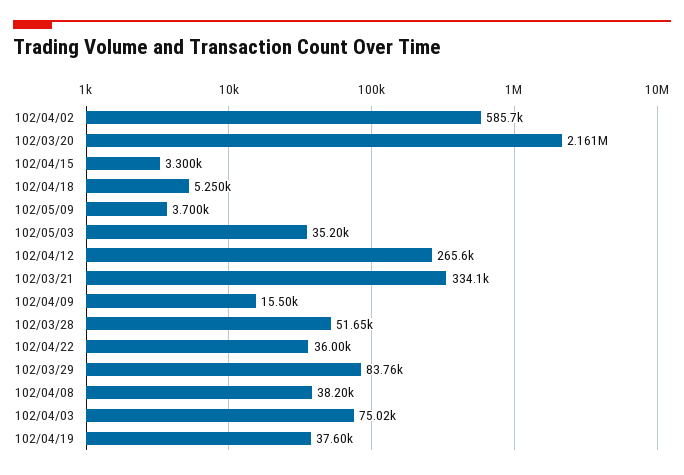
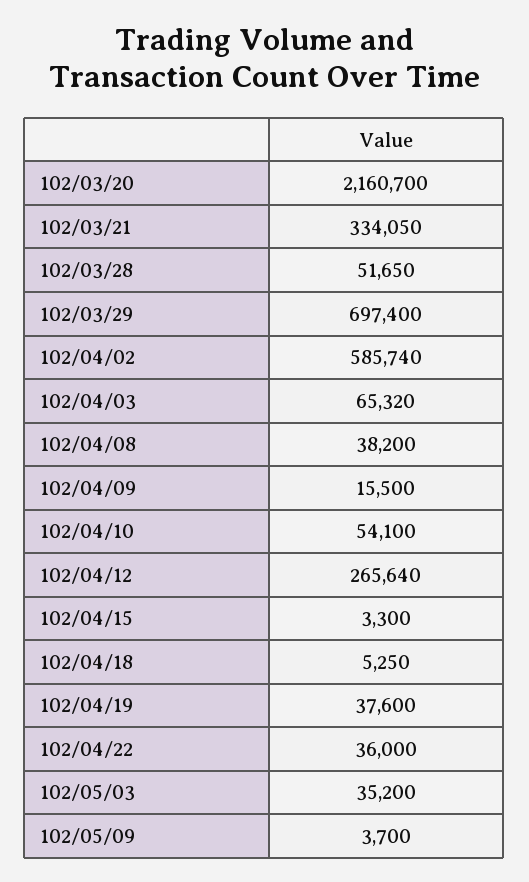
102/03/29: 83760 -> 697400
102/04/03: 75020 -> 65320
102/04/10: none -> 54100

